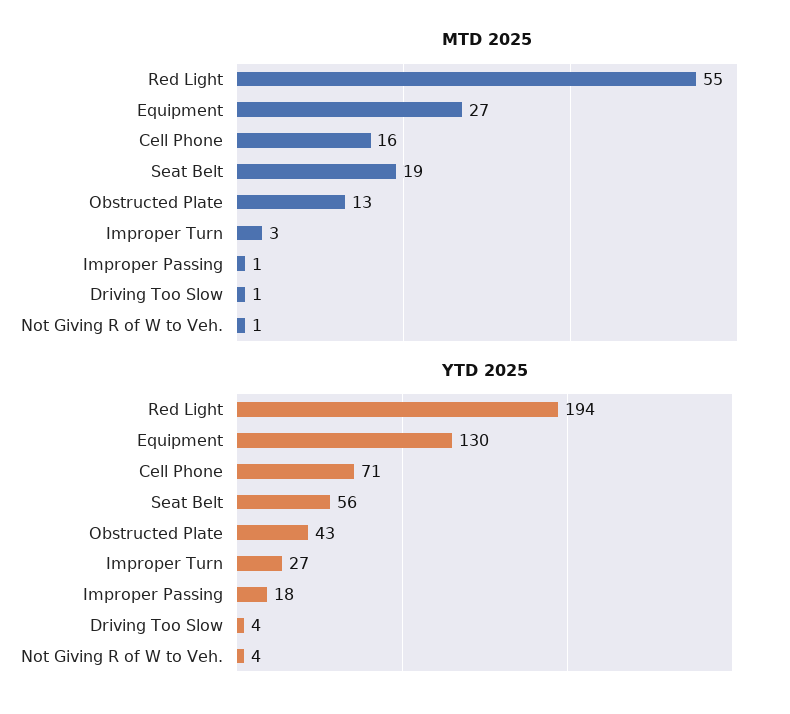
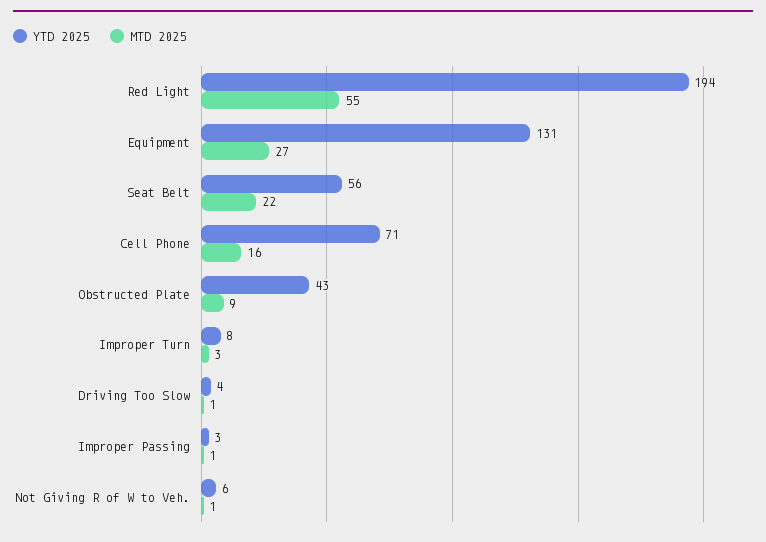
MTD 2025, Seat Belt: 19 -> 22
MTD 2025, Obstructed Plate: 13 -> 9
YTD 2025, Equipment: 130 -> 131
YTD 2025, Improper Turn: 27 -> 8
YTD 2025, Improper Passing: 18 -> 3
YTD 2025, Not Giving R of W to Veh.: 4 -> 6

